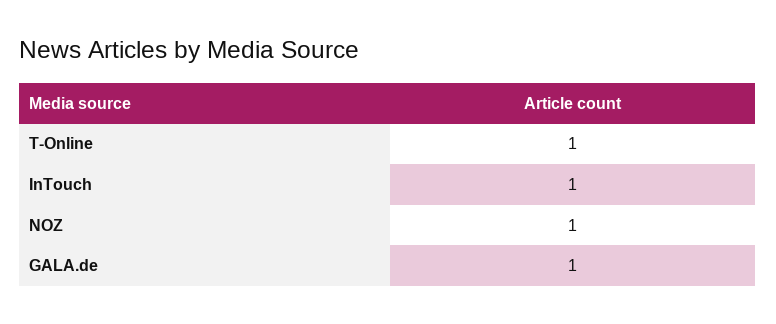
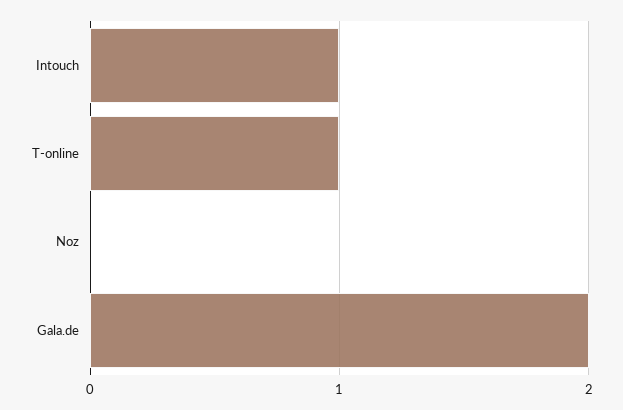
NOZ: 1 -> 0
GALA.de: 1 -> 2

